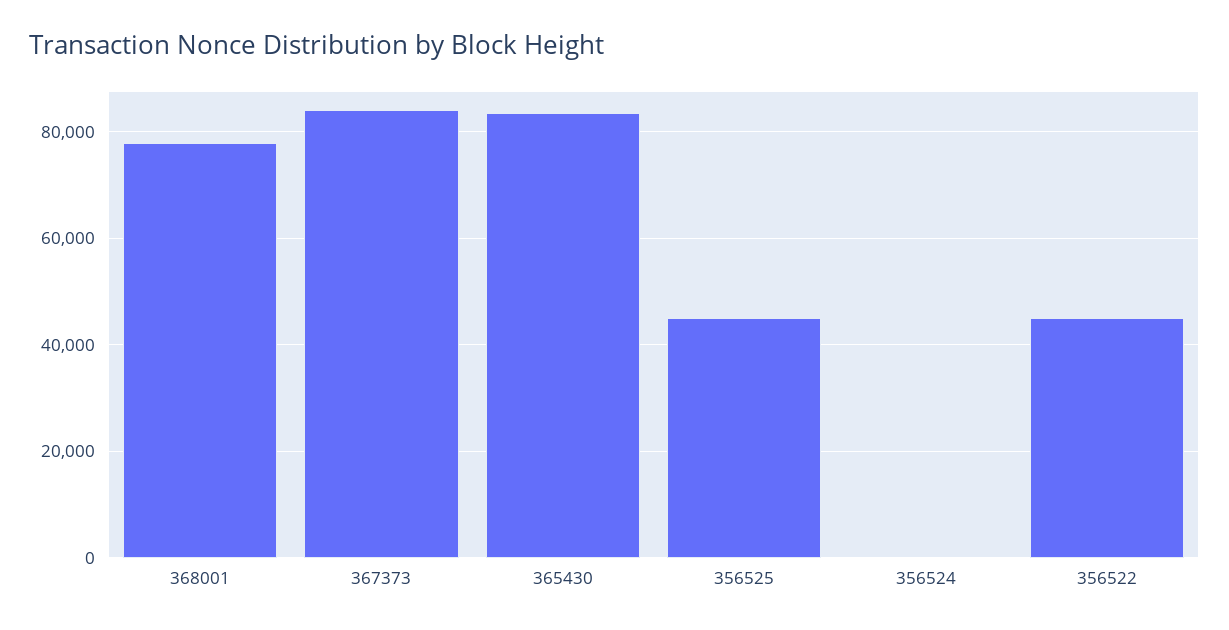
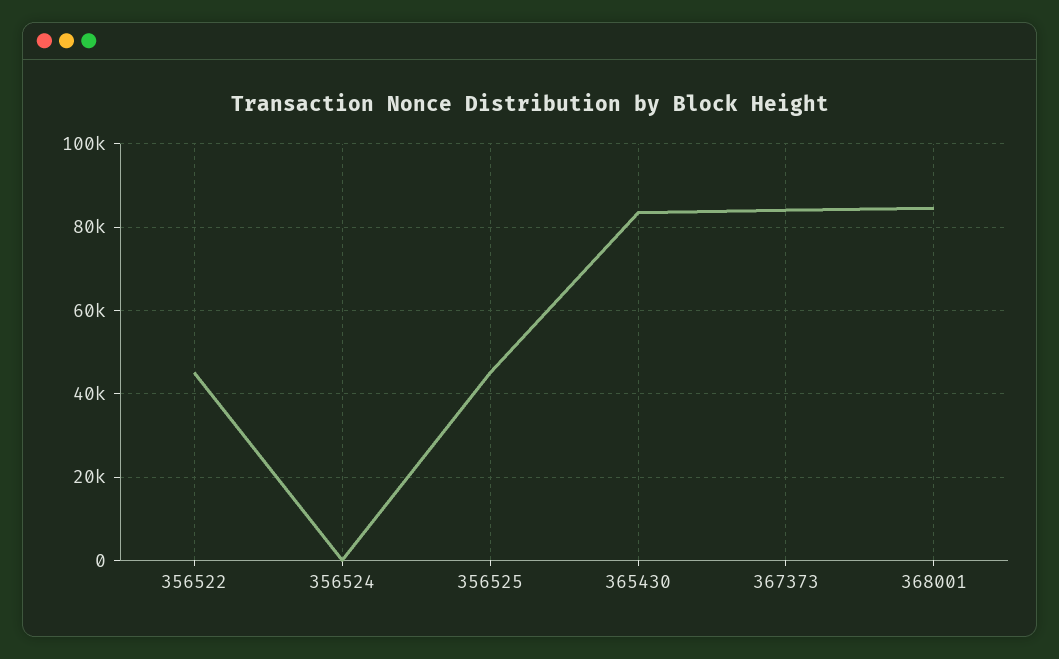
368001: 78000 -> 84000

